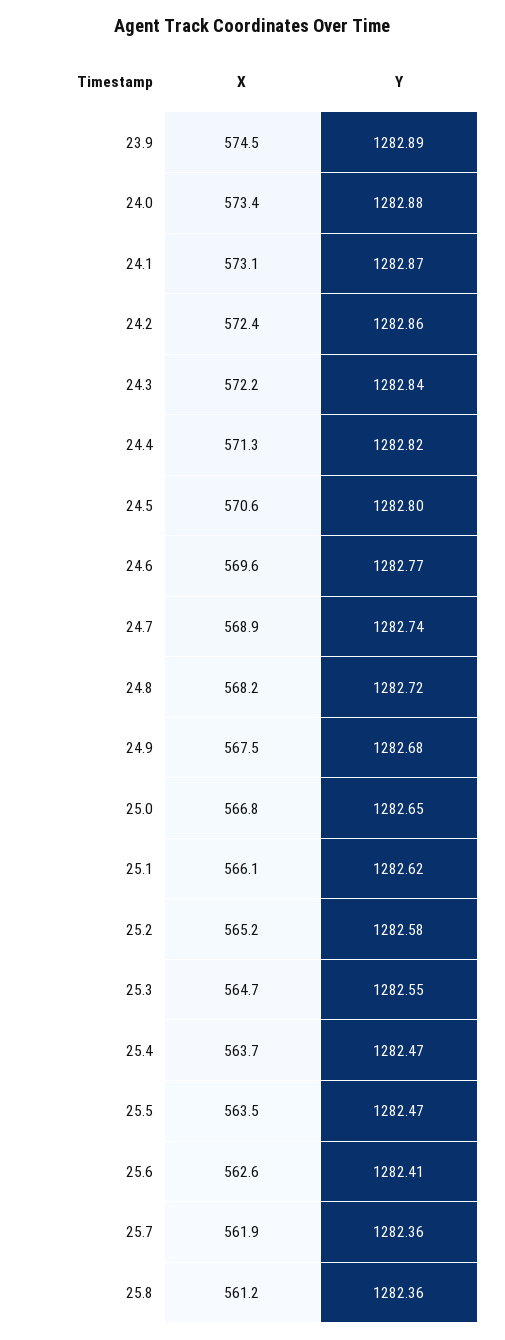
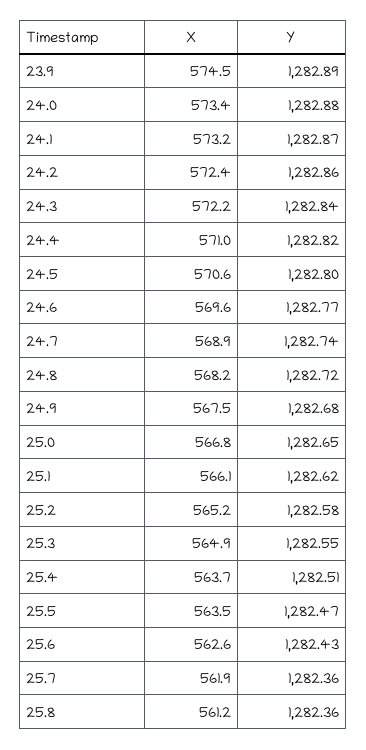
X, 24.1: 573.1 -> 573.2
X, 24.4: 571.3 -> 571
X, 25.3: 564.7 -> 564.9
Y, 25.4: 1282.47 -> 1282.51
Y, 25.6: 1282.41 -> 1282.43

